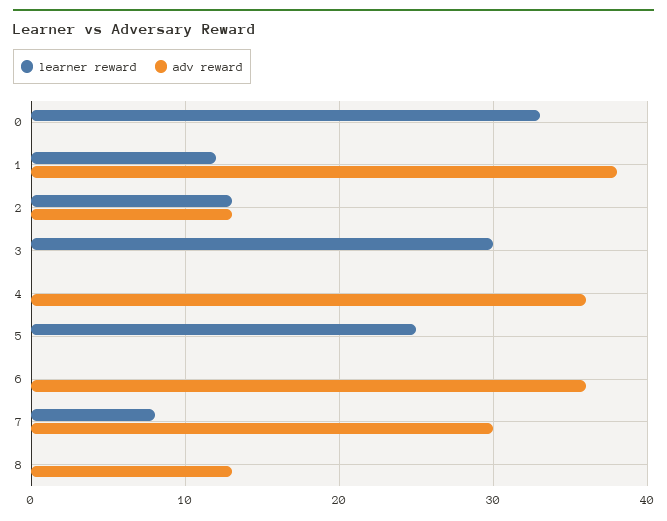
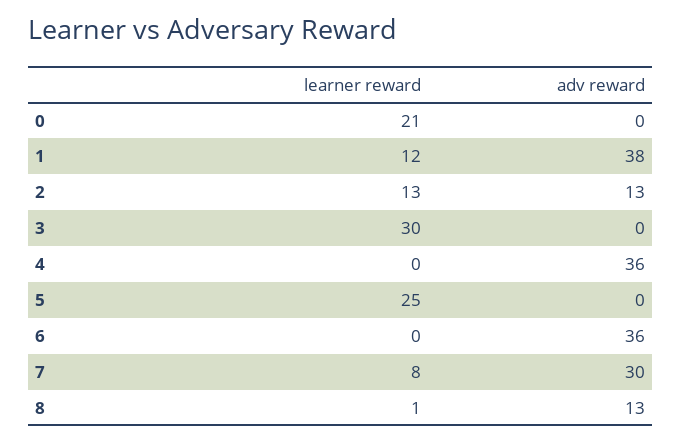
learner reward, 0: 33 -> 21
learner reward, 8: 0 -> 1

